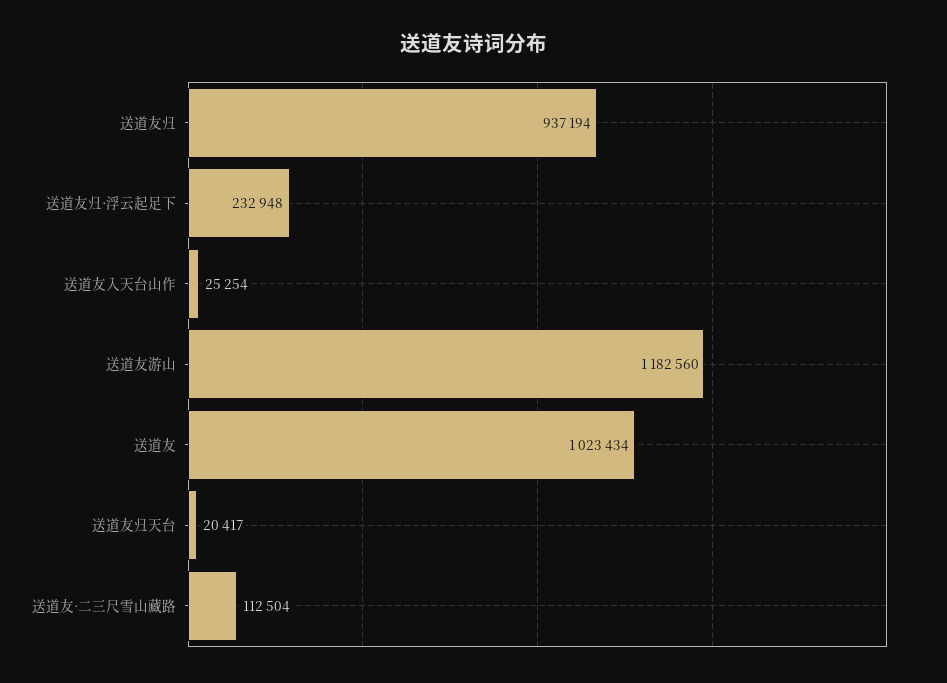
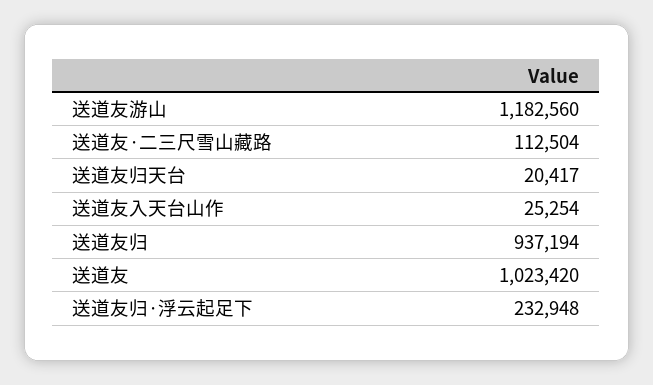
送道友: 1023434 -> 1023420

